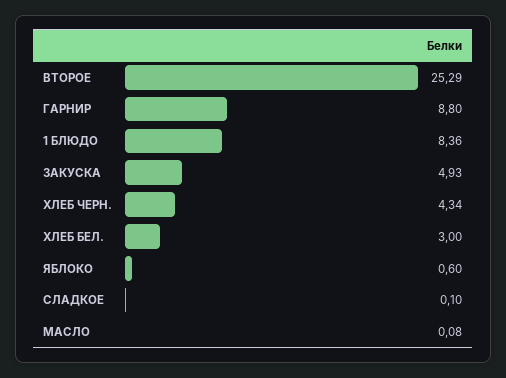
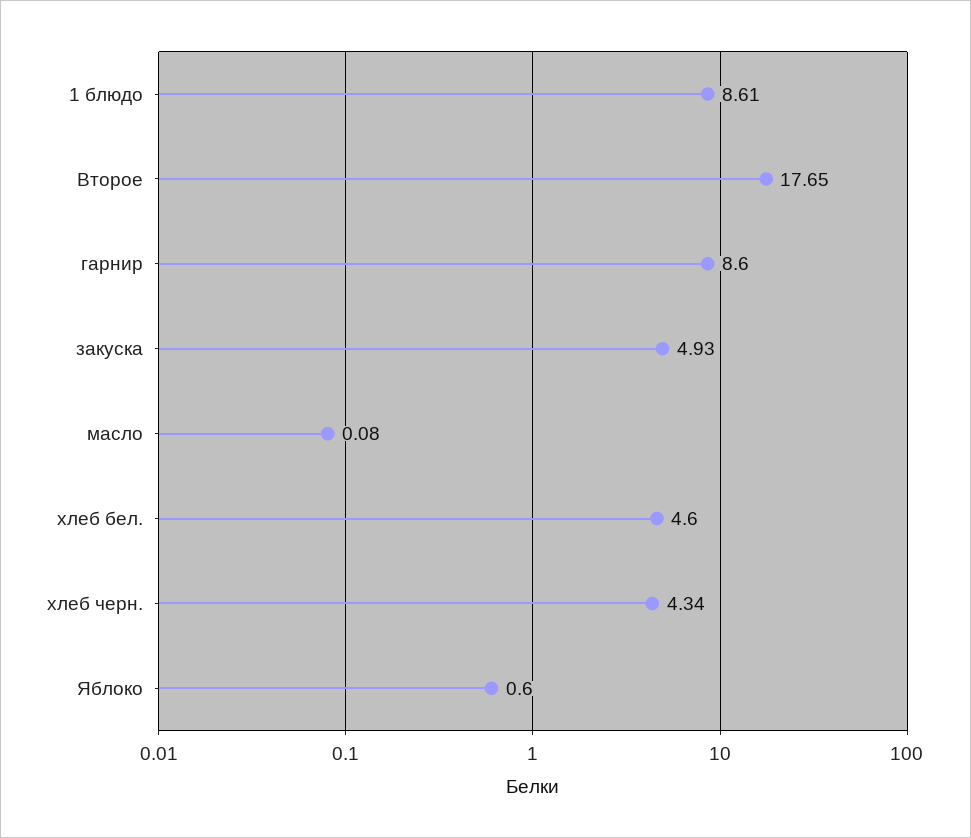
ВТОРОЕ: 25.29 -> 17.65
ГАРНИР: 8.8 -> 8.6
1 БЛЮДО: 8.36 -> 8.61
ХЛЕБ БЕЛ.: 3 -> 4.6
СЛАДКОЕ: 0.1 -> none

